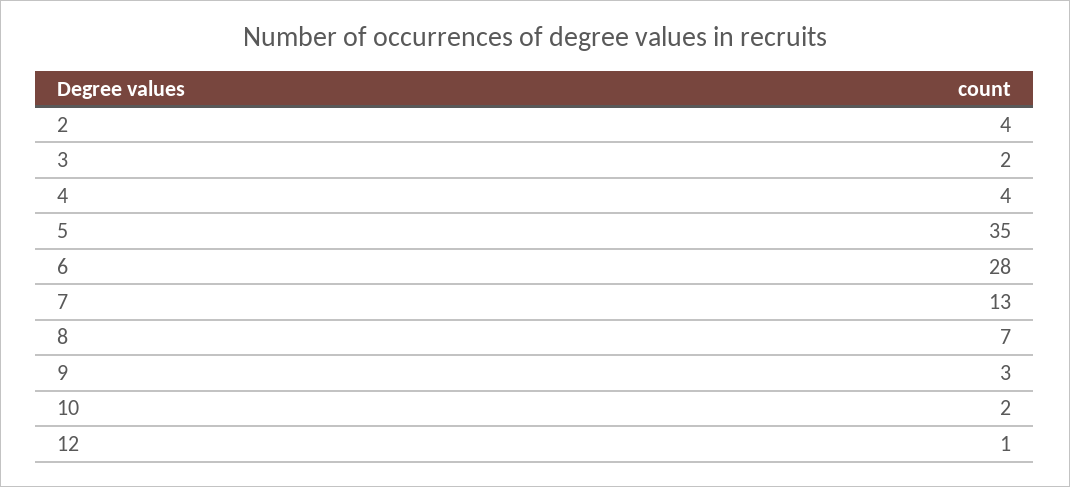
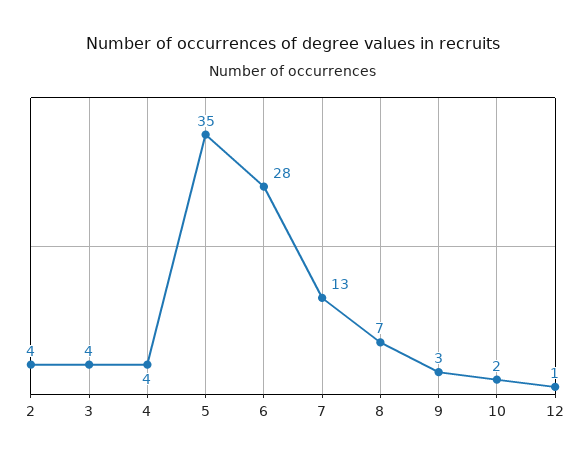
3: 2 -> 4

